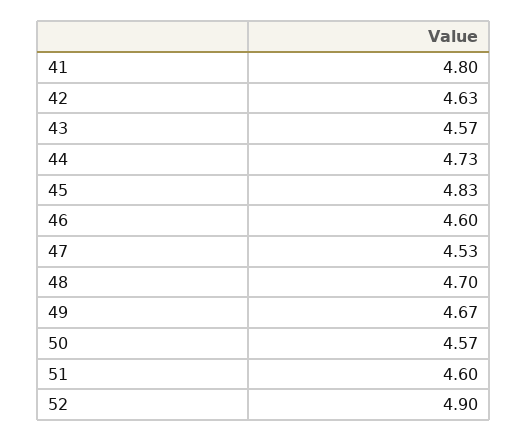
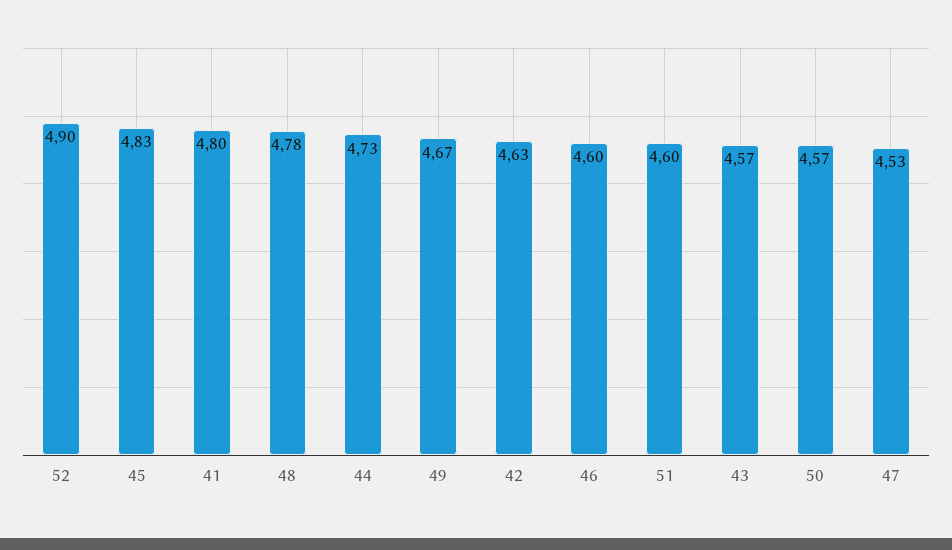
48: 4.7 -> 4.78

